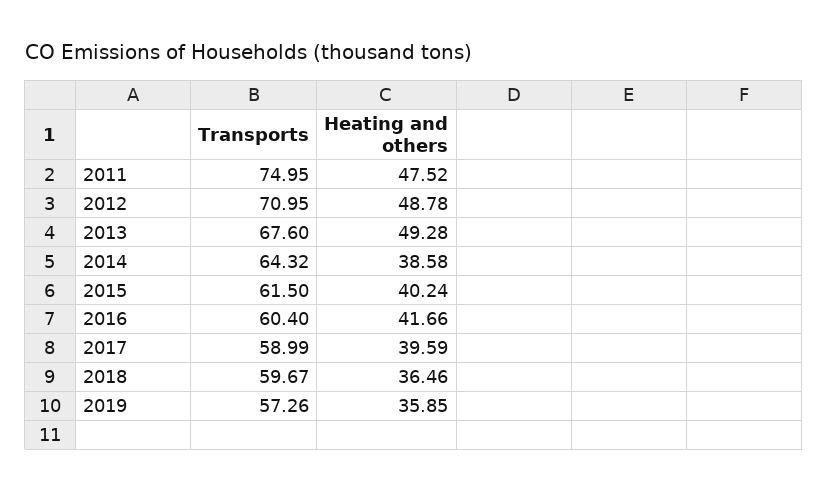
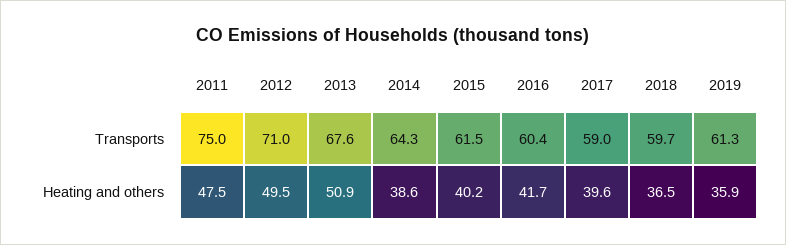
Heating and others, 2012: 48.78 -> 49.5
Heating and others, 2013: 49.28 -> 50.9
Transports, 2019: 57.26 -> 61.3

